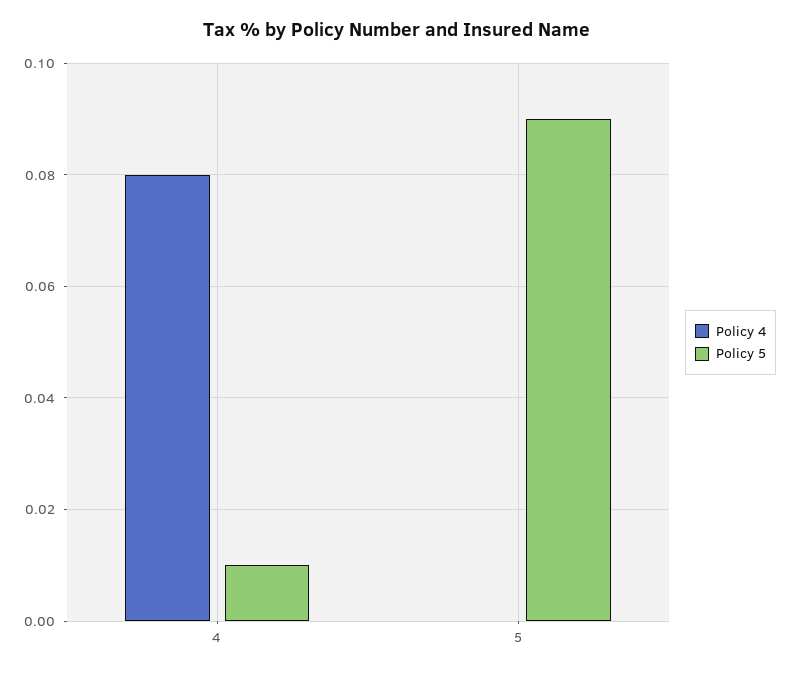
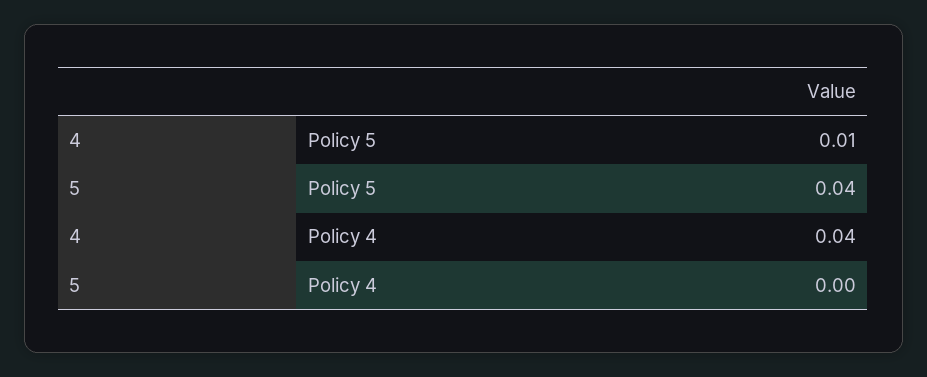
Policy 4, 4: 0.08 -> 0.04
Policy 5, 5: 0.09 -> 0.04

